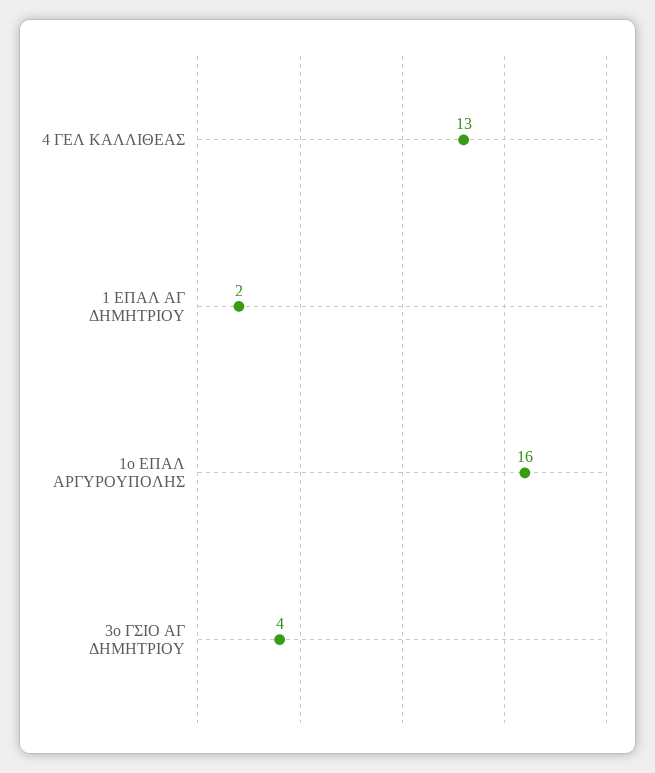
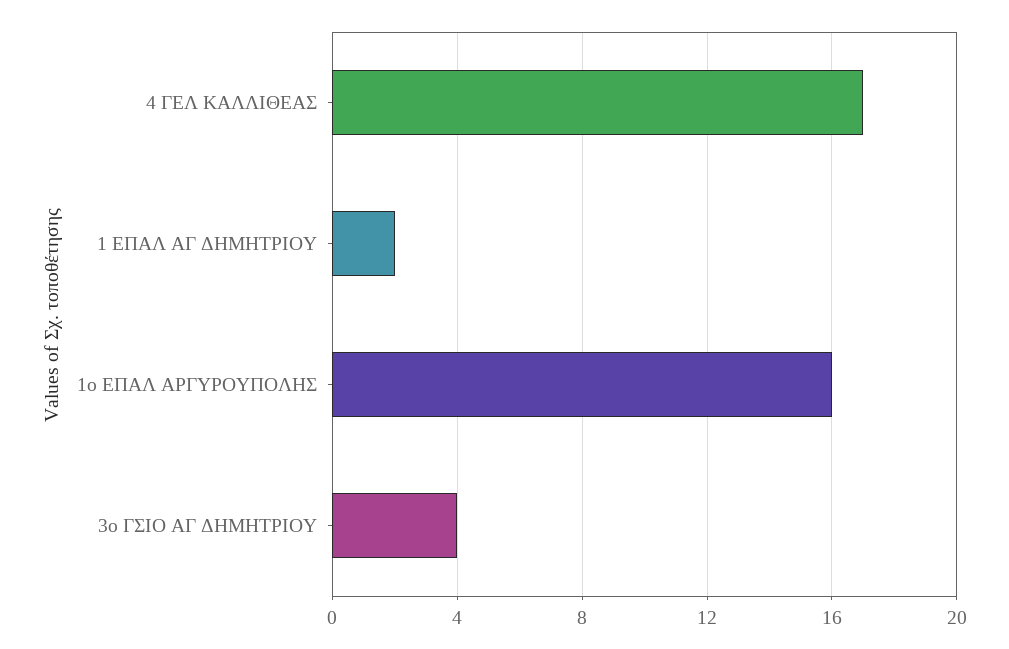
4 ΓΕΛ ΚΑΛΛΙΘΕΑΣ: 13 -> 17

